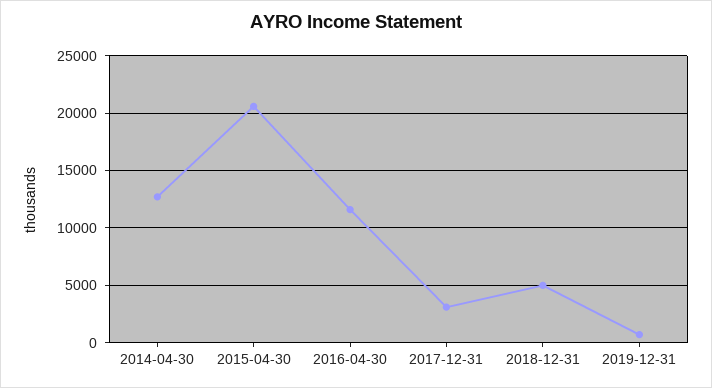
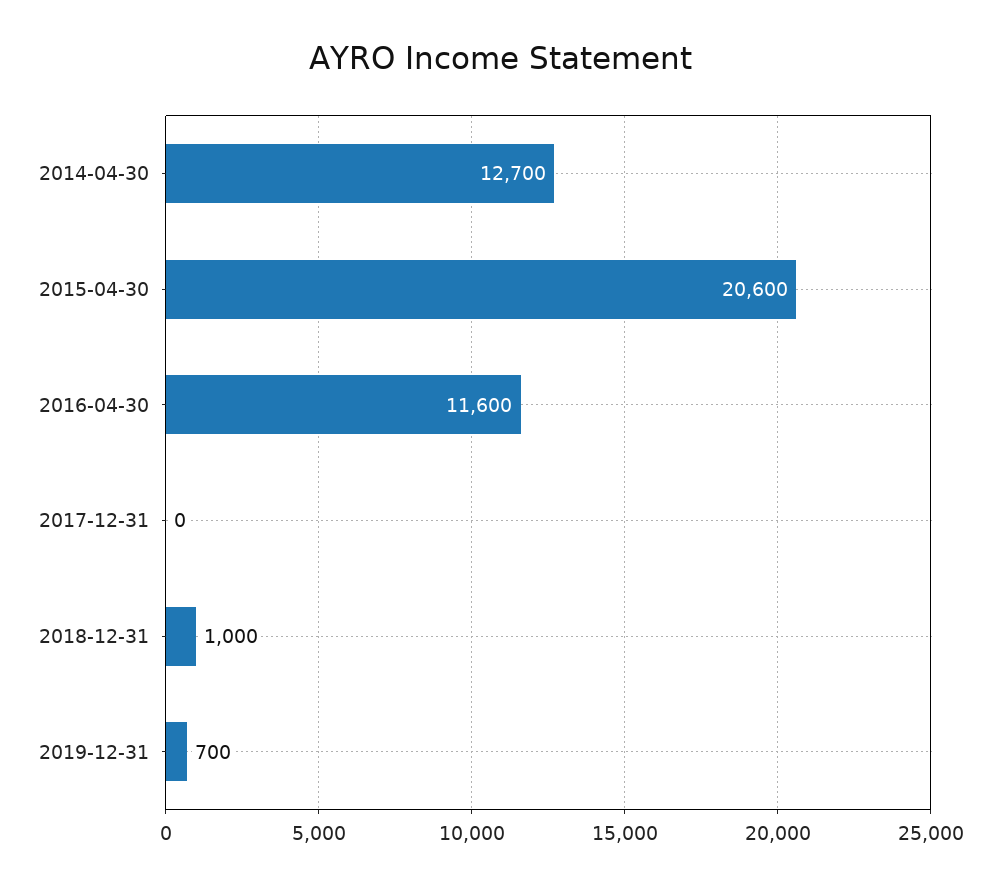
2017-12-31: 3000 -> 0
2018-12-31: 5000 -> 1000

